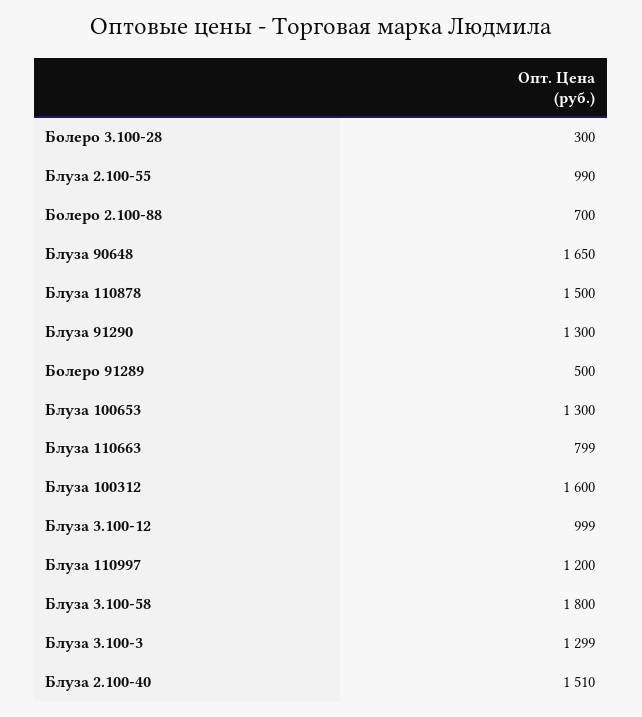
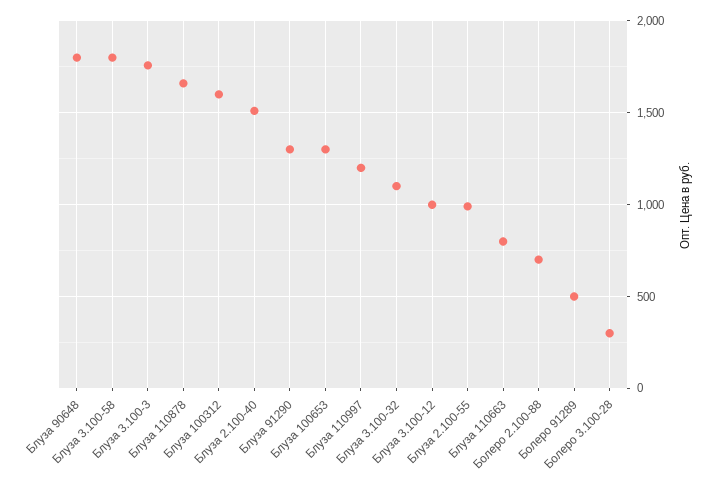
Блуза 90648: 1650 -> 1800
Блуза 110878: 1500 -> 1650
Блуза 3.100-3: 1299 -> 1750
Блуза 3.100-32: none -> 1100

